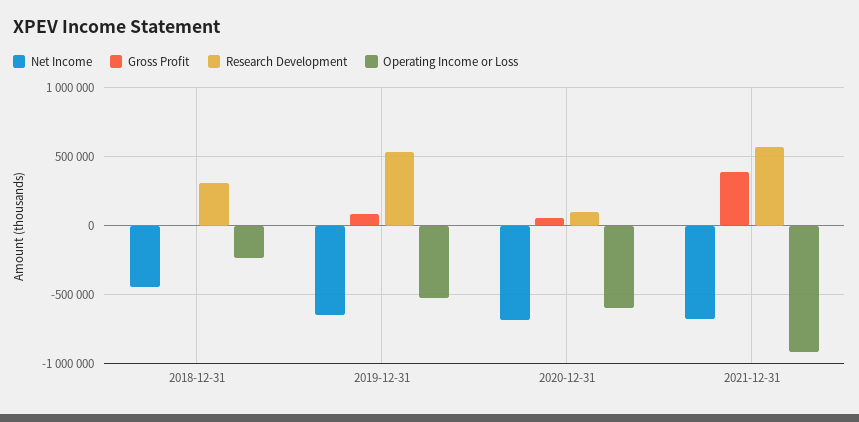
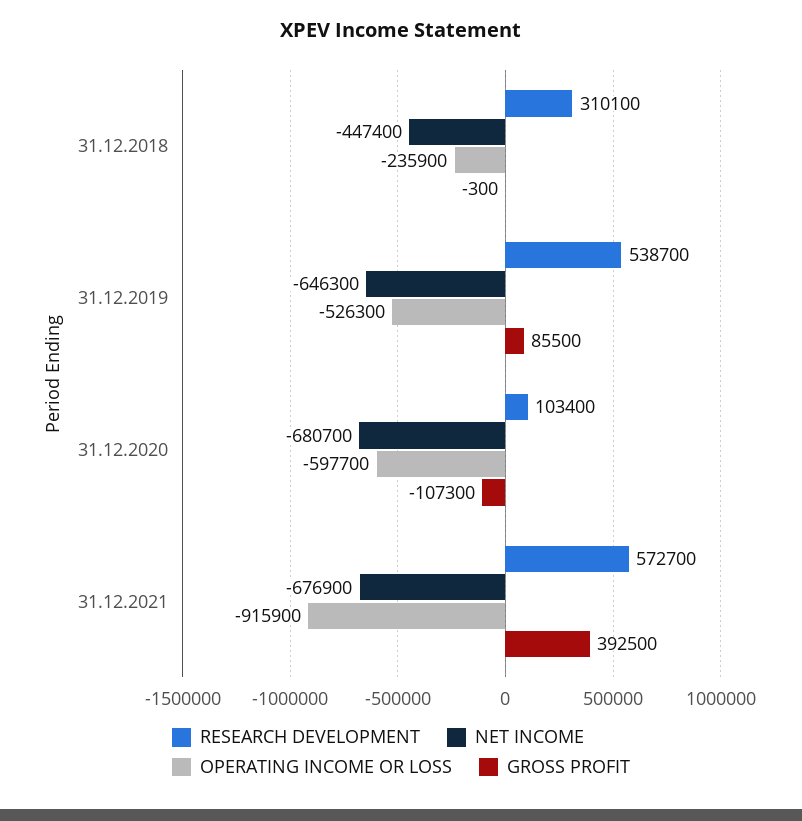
Gross Profit, 2020-12-31: 50000 -> -107300

